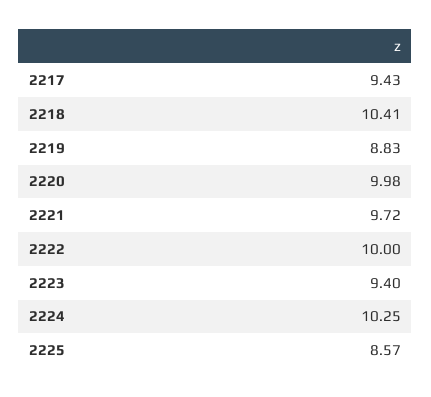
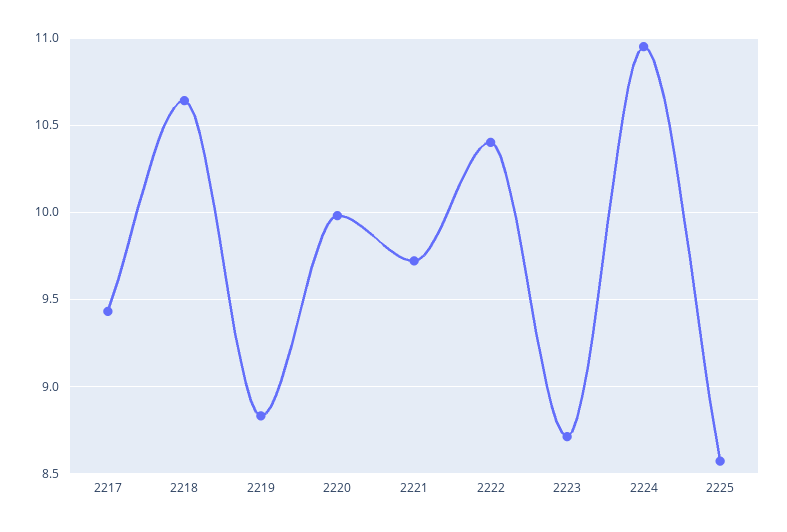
2218: 10.41 -> 10.65
2222: 10 -> 10.4
2223: 9.4 -> 8.7
2224: 10.25 -> 10.95

